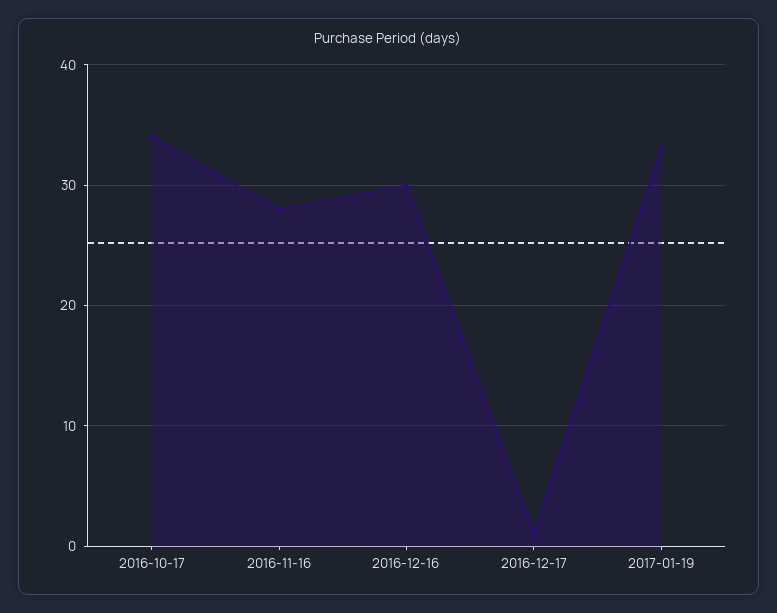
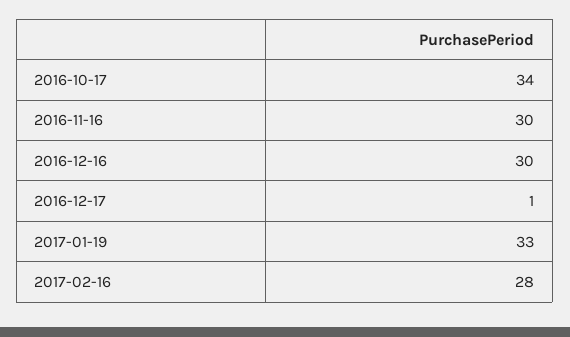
2016-11-16: 28 -> 30
2017-02-16: none -> 28

